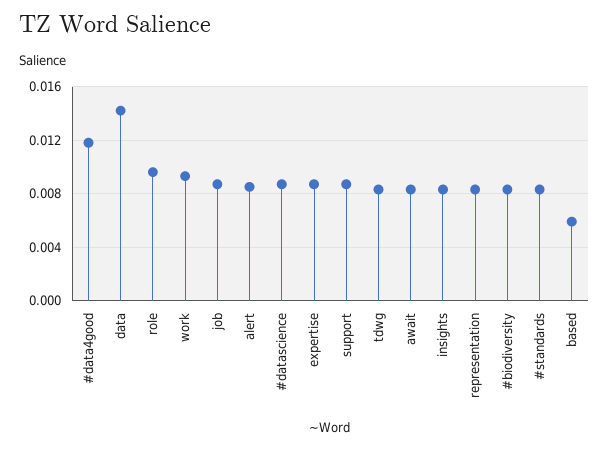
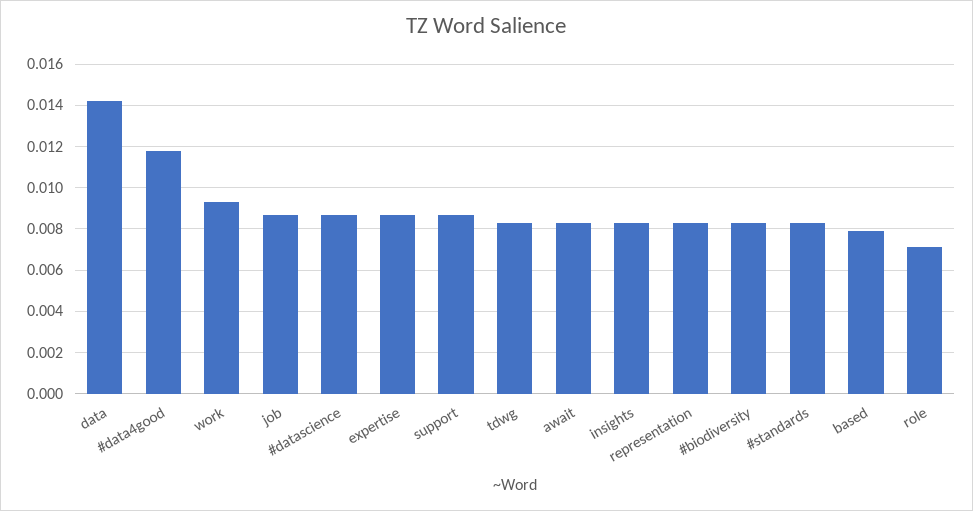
role: 0.0095 -> 0.007
alert: 0.0085 -> none
based: 0.006 -> 0.008

